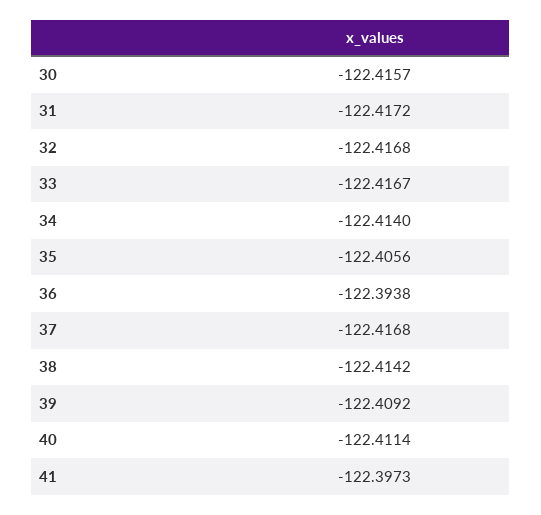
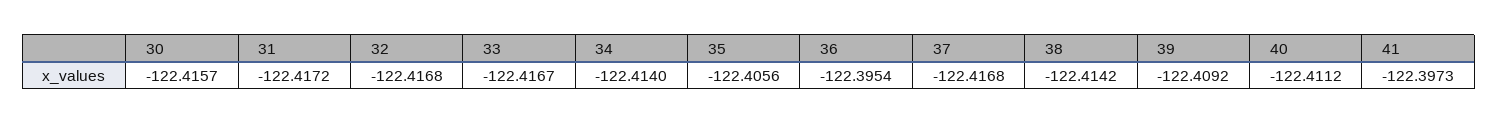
36: -122.3938 -> -122.3954
40: -122.4114 -> -122.4112

